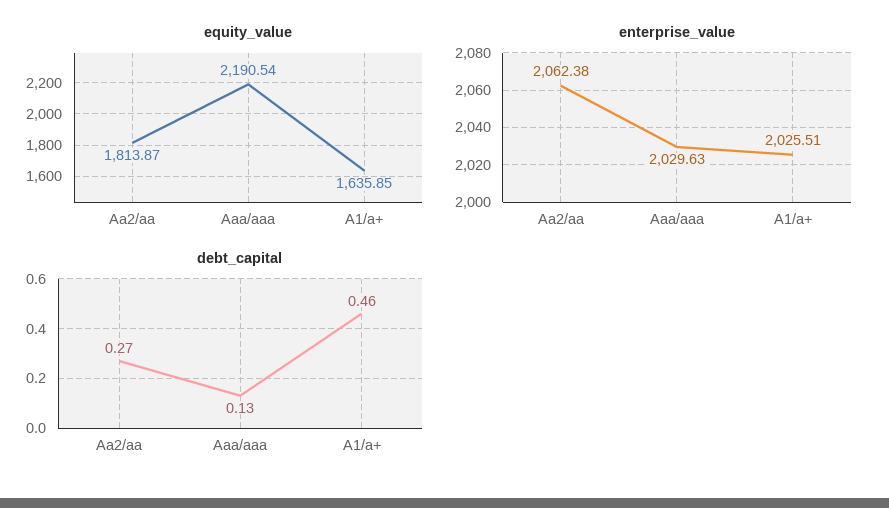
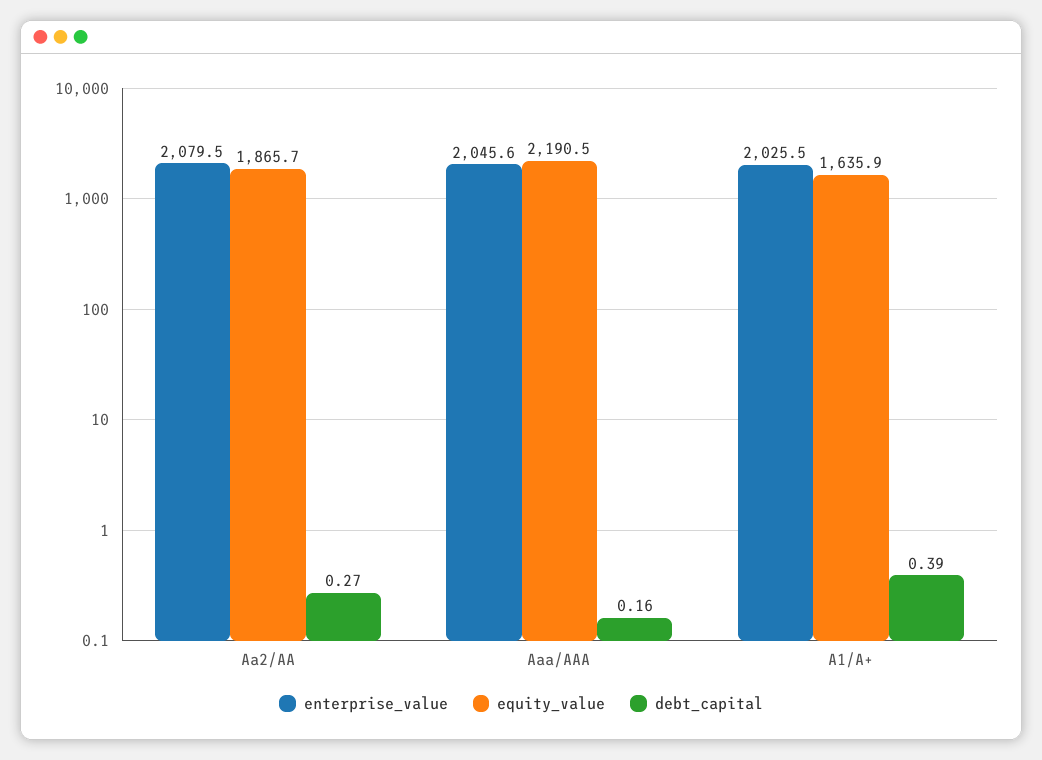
equity_value, Aa2/aa: 1813.87 -> 1865.7
enterprise_value, Aa2/aa: 2062.38 -> 2079.5
enterprise_value, Aaa/aaa: 2029.63 -> 2045.6
debt_capital, Aaa/aaa: 0.13 -> 0.16
debt_capital, A1/a+: 0.46 -> 0.39

